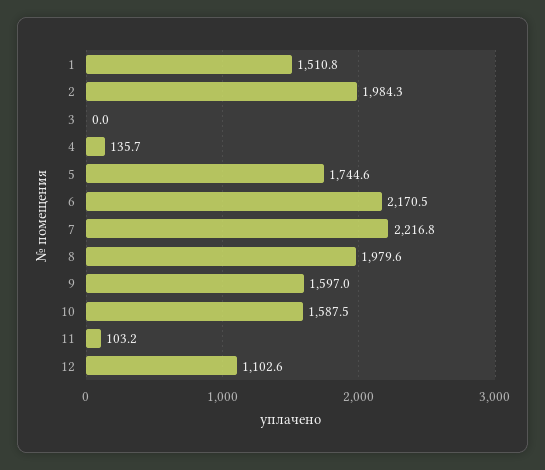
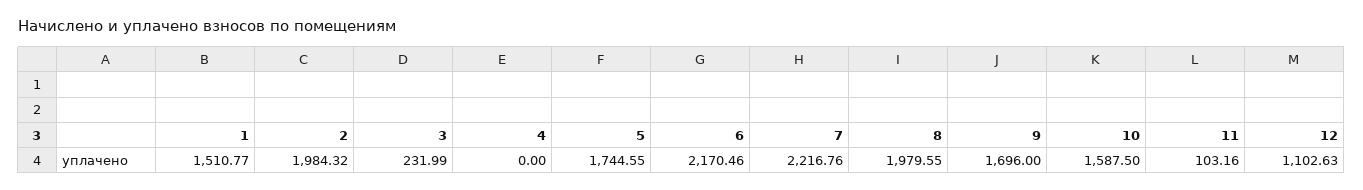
3: 0 -> 231.99
4: 135.7 -> 0
9: 1597 -> 1696

